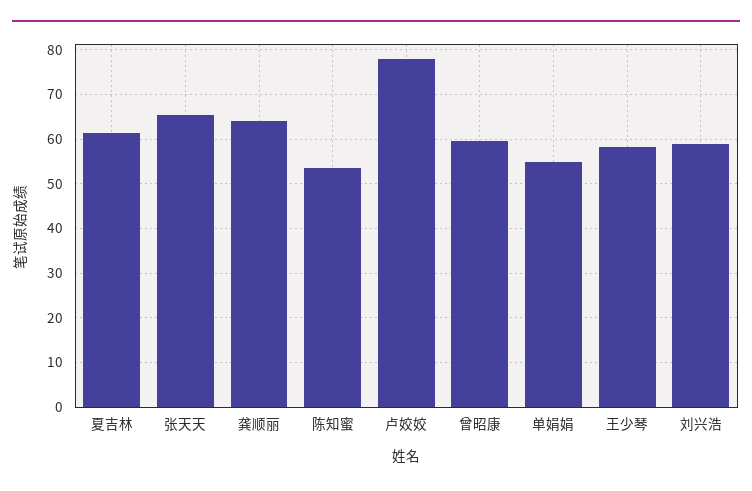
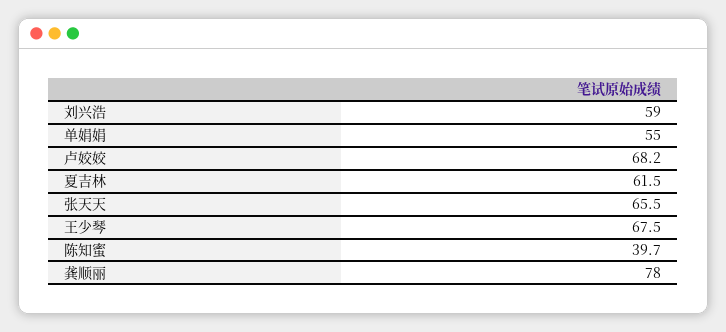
龚顺丽: 64 -> 78
陈知蜜: 54 -> 39.7
卢姣姣: 78 -> 68.2
曾昭康: 60 -> none
王少琴: 58 -> 67.5

